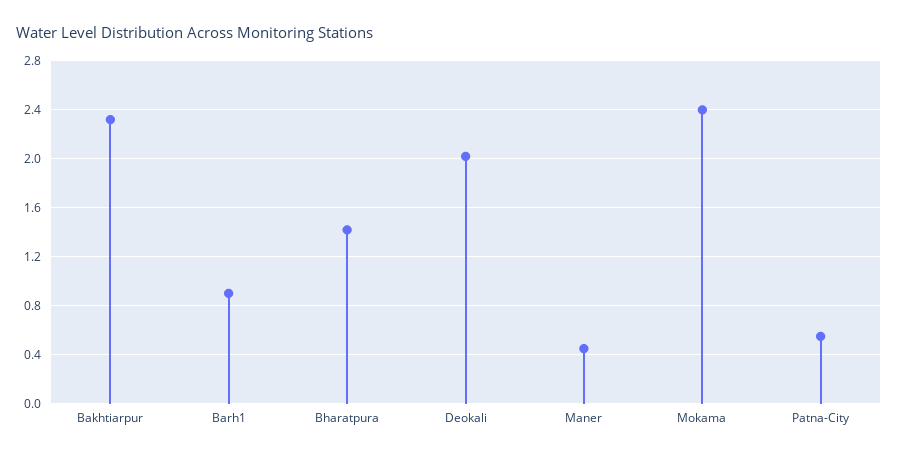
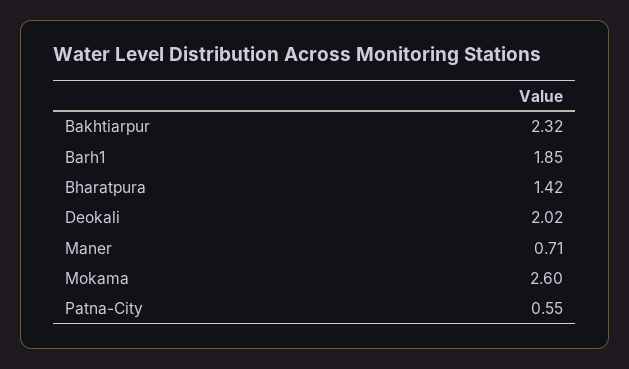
Barh1: 0.9 -> 1.85
Maner: 0.45 -> 0.71
Mokama: 2.4 -> 2.6

